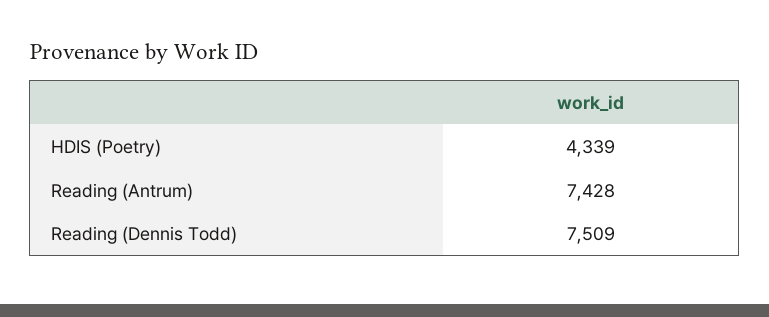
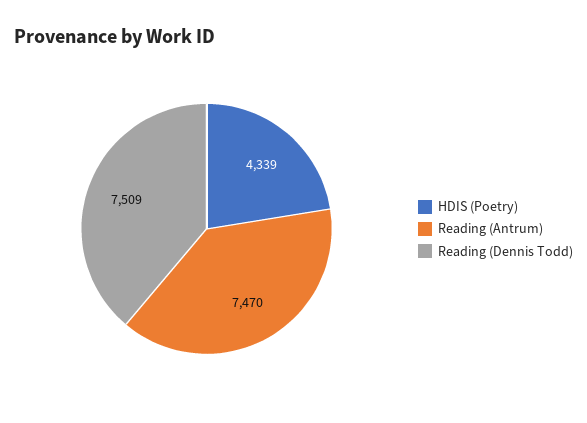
Reading (Antrum): 7428 -> 7470

